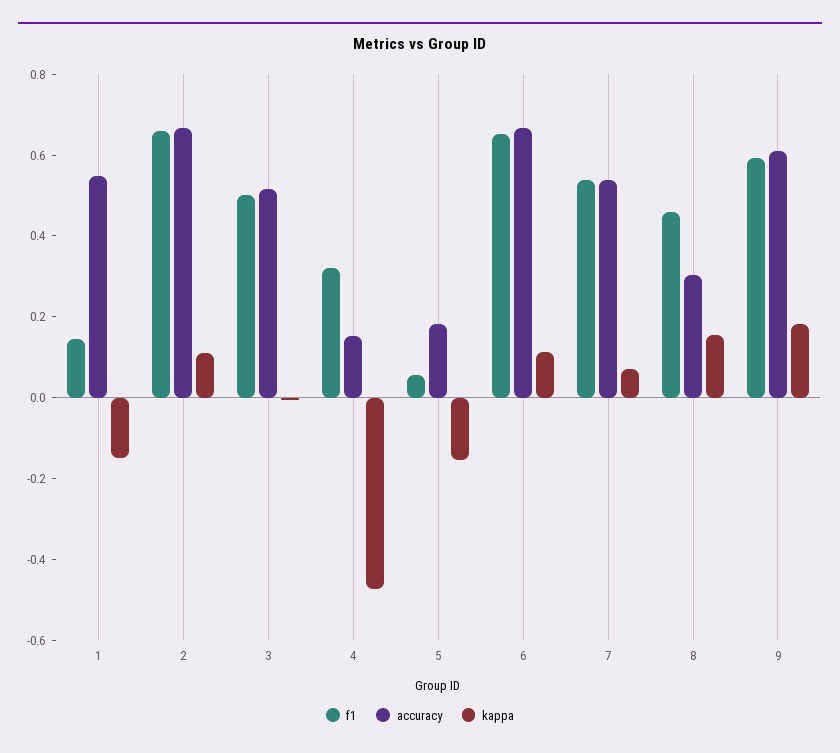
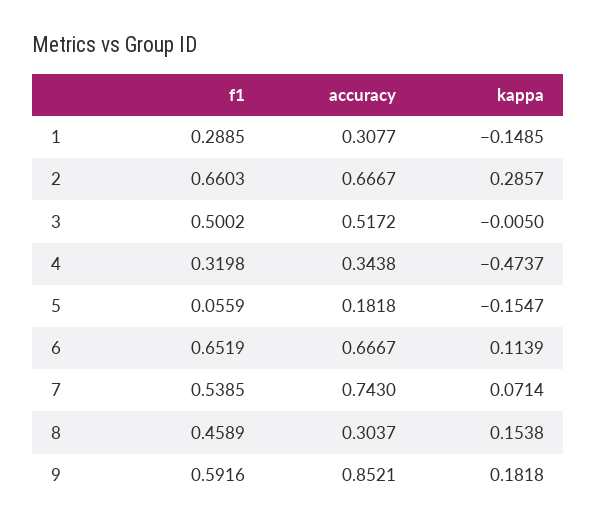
f1, 1: 0.15 -> 0.2885
accuracy, 1: 0.55 -> 0.3077
kappa, 2: 0.1 -> 0.2857
accuracy, 4: 0.15 -> 0.3438
accuracy, 7: 0.55 -> 0.743
accuracy, 9: 0.6 -> 0.8521

